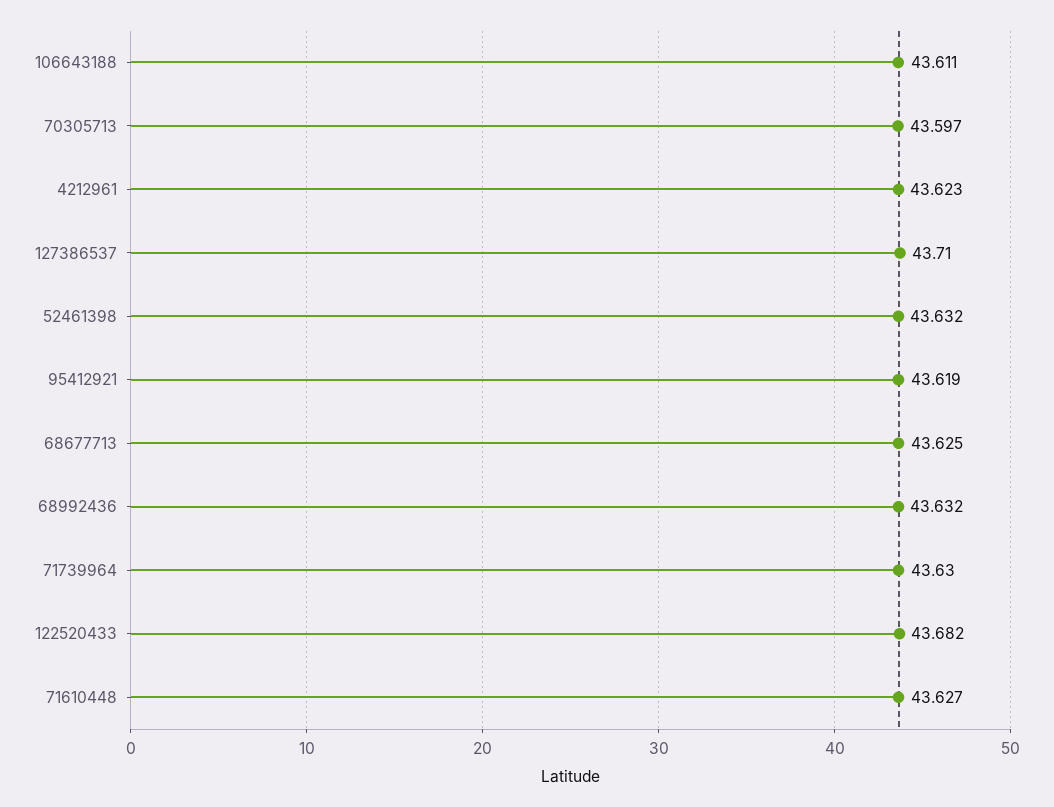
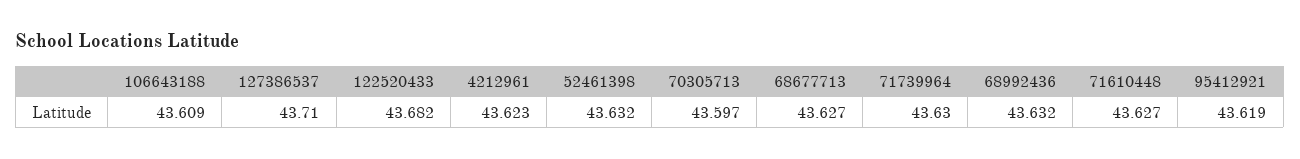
106643188: 43.611 -> 43.609
68677713: 43.625 -> 43.627

